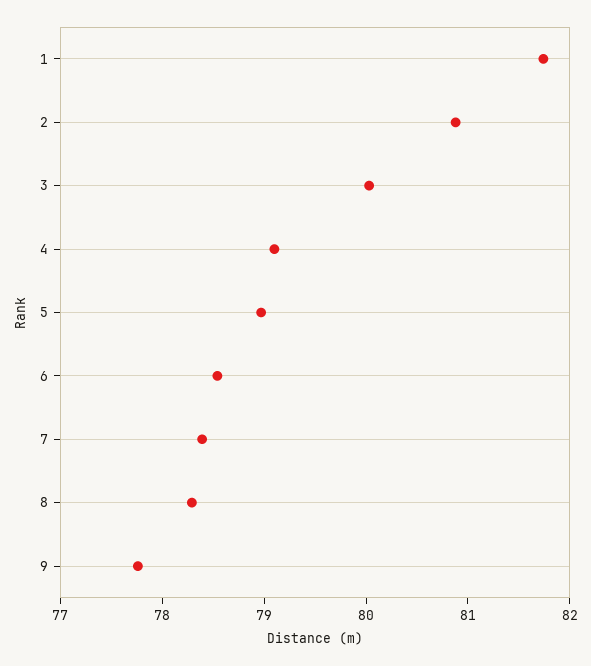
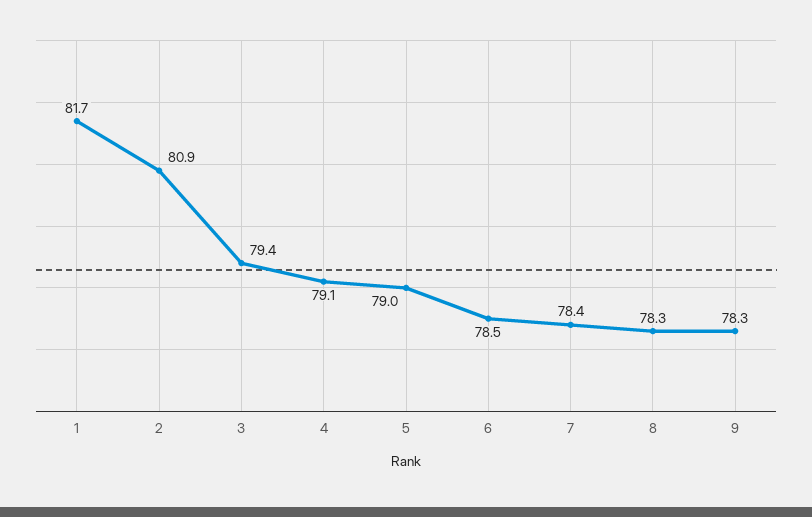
3: 80 -> 79.4
9: 77.8 -> 78.3

